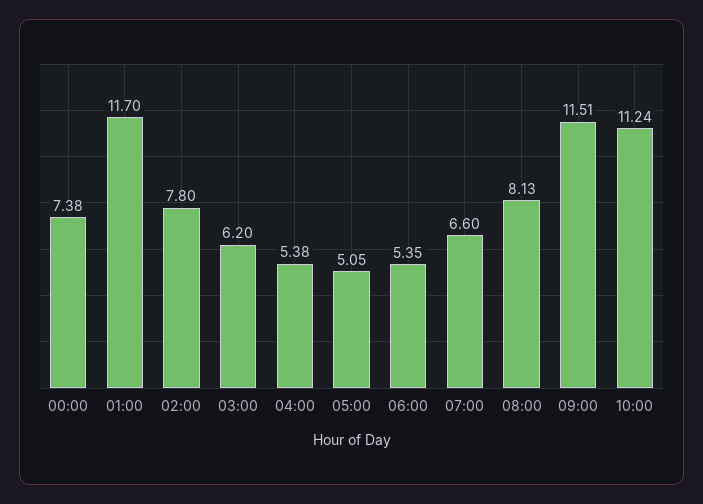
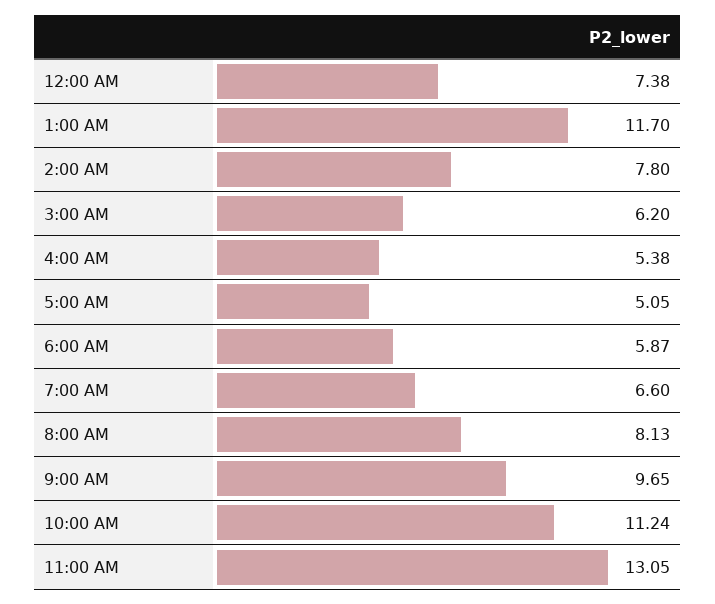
06:00: 5.35 -> 5.87
09:00: 11.51 -> 9.65
11:00 AM: none -> 13.05

